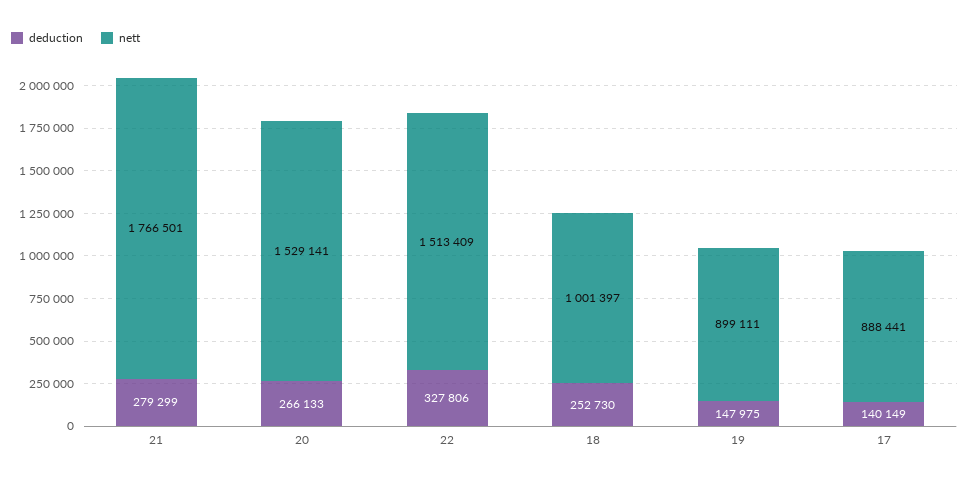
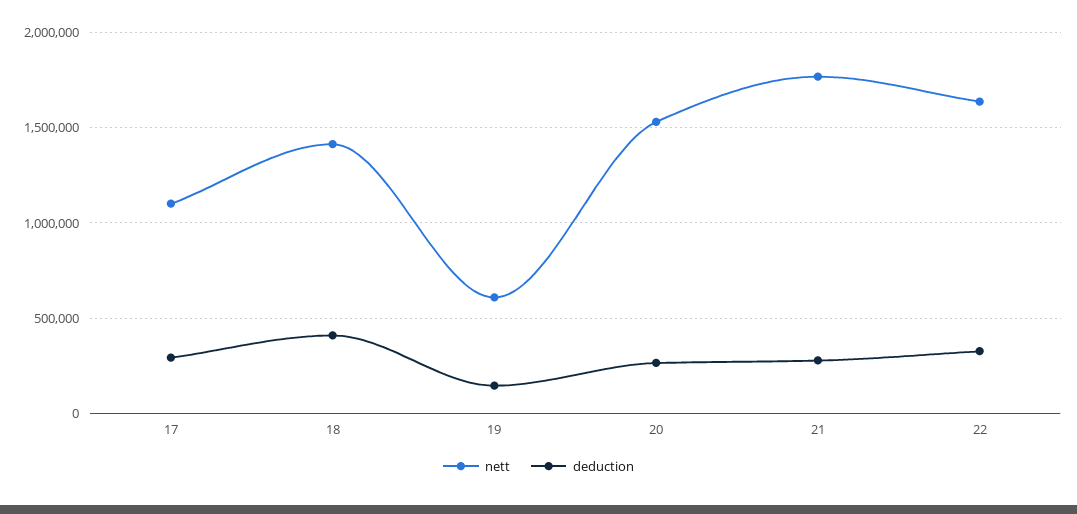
nett, 22: 1513409 -> 1650000
deduction, 18: 252730 -> 400000
nett, 18: 1001397 -> 1400000
nett, 19: 899111 -> 600000
deduction, 17: 140149 -> 300000
nett, 17: 888441 -> 1100000

